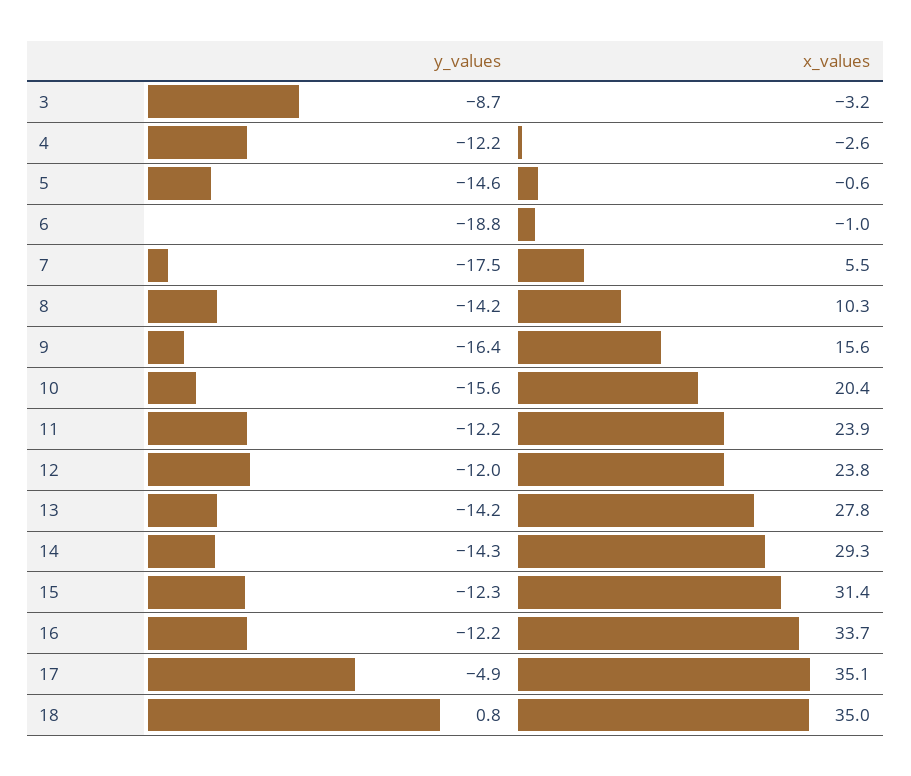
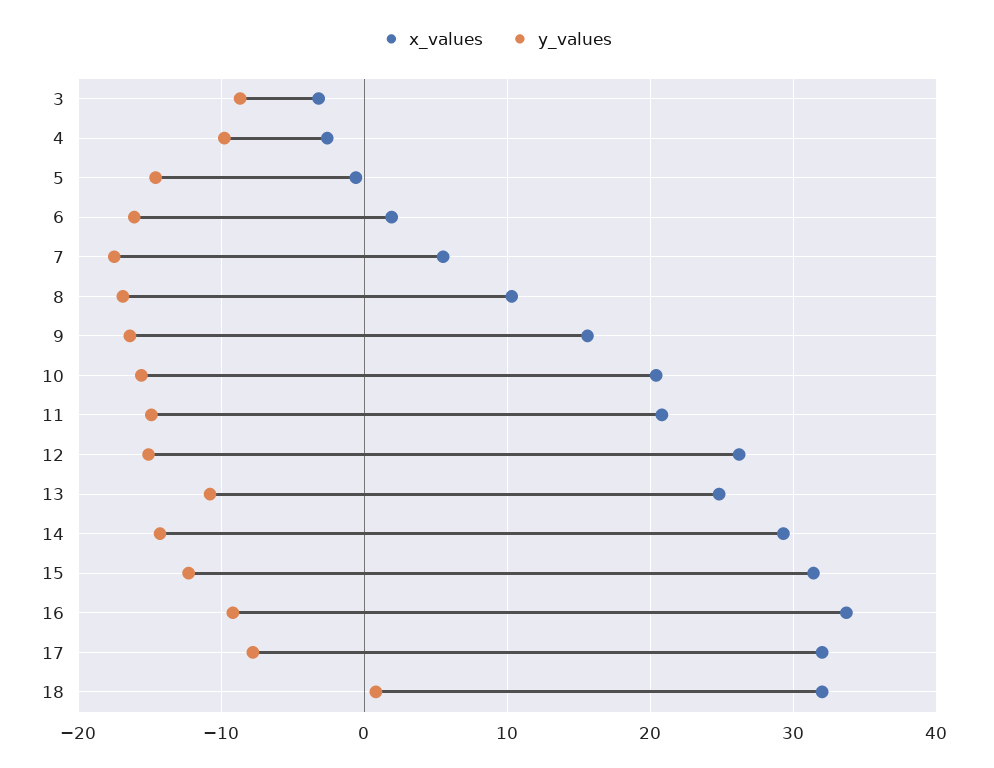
y_values, 4: -12.2 -> -10
y_values, 6: -18.8 -> -16
x_values, 6: -1 -> 2
y_values, 8: -14.2 -> -17
y_values, 11: -12.2 -> -15
x_values, 11: 23.9 -> 21
y_values, 12: -12 -> -15
x_values, 12: 23.8 -> 26
y_values, 13: -14.2 -> -11
x_values, 13: 27.8 -> 25
y_values, 16: -12.2 -> -9
y_values, 17: -4.9 -> -8
x_values, 17: 35.1 -> 32
x_values, 18: 35 -> 32

